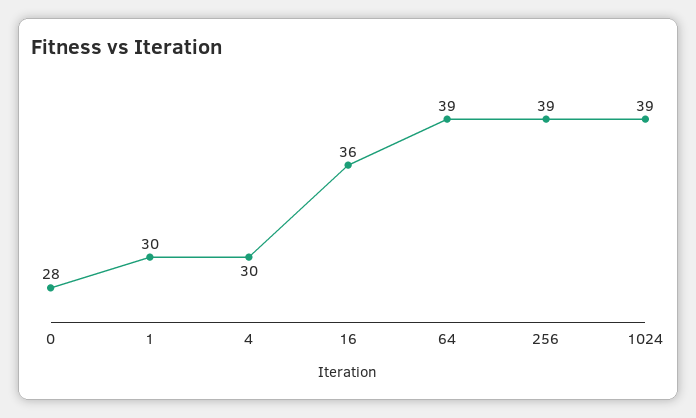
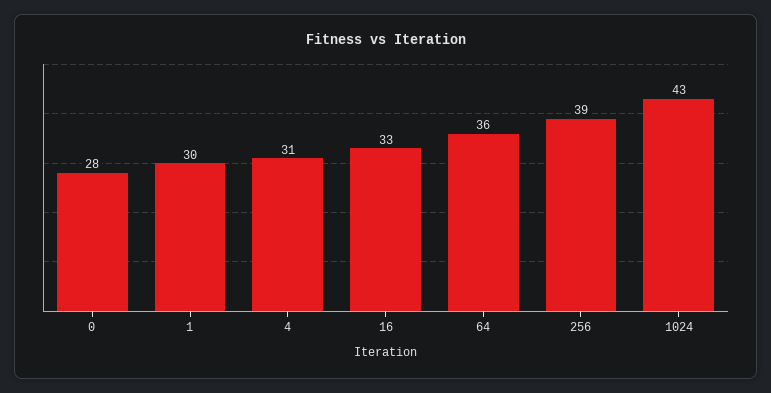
4: 30 -> 31
16: 36 -> 33
64: 39 -> 36
1024: 39 -> 43

